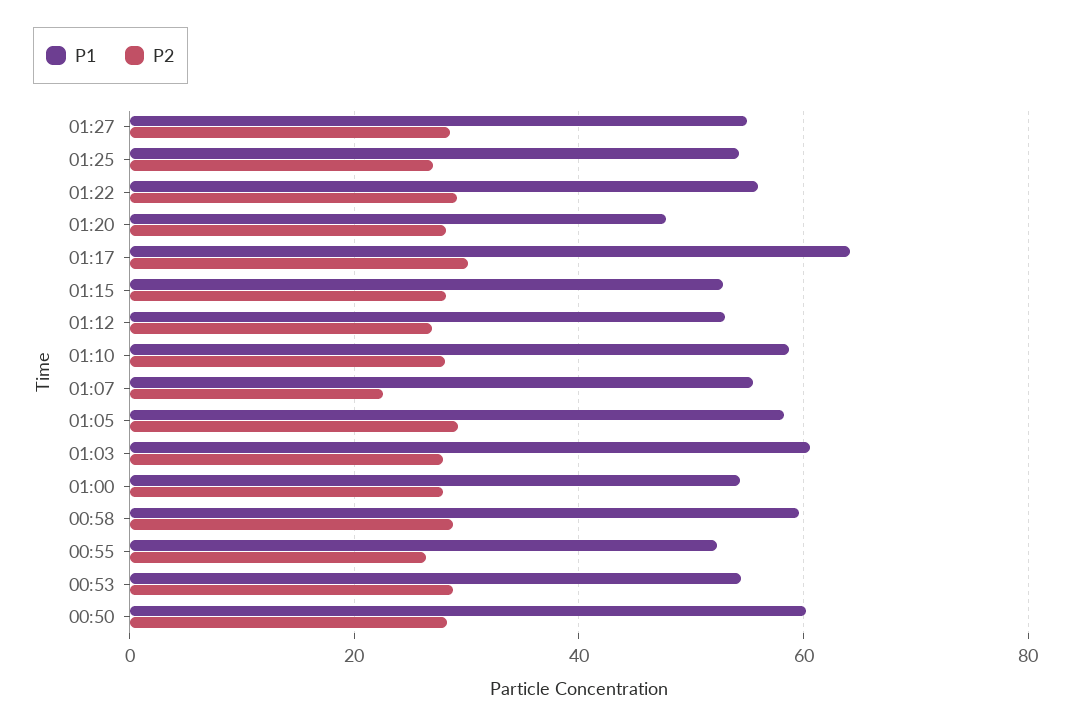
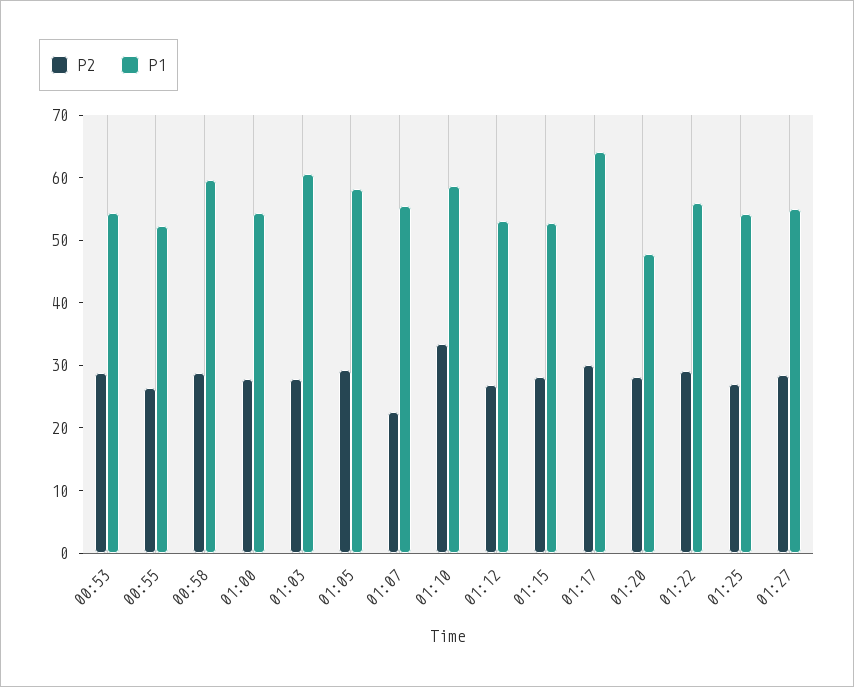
P2, 01:10: 28 -> 34
P1, 00:50: 60 -> none
P2, 00:50: 28 -> none

